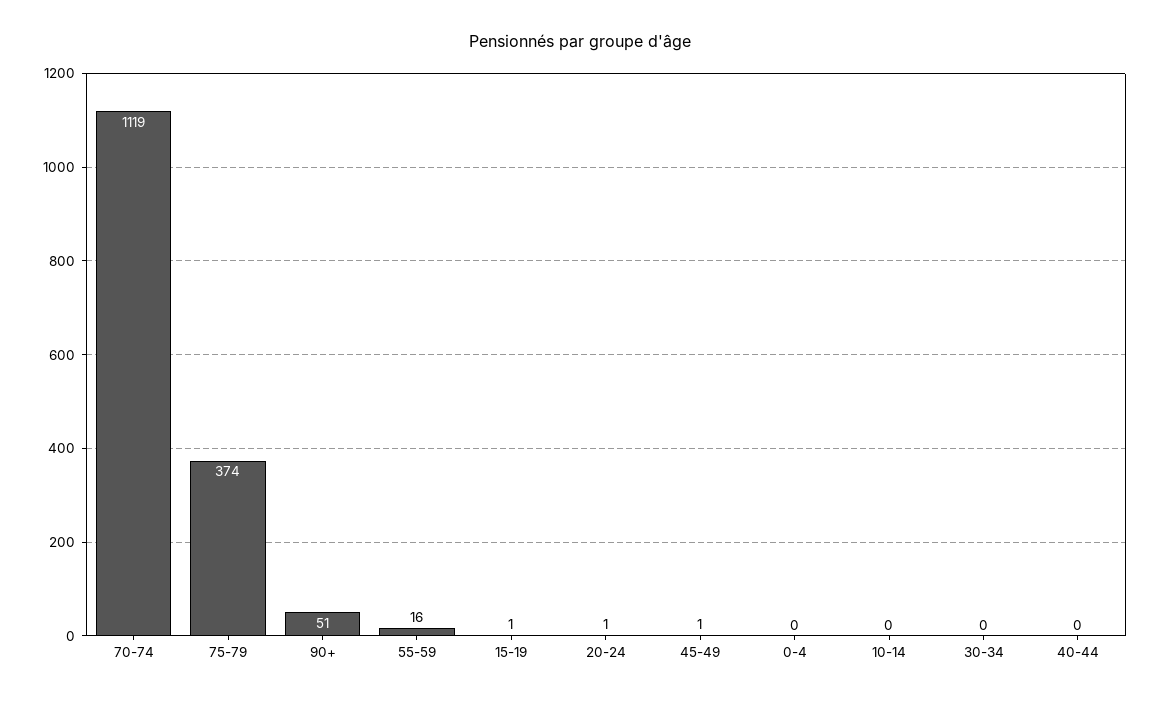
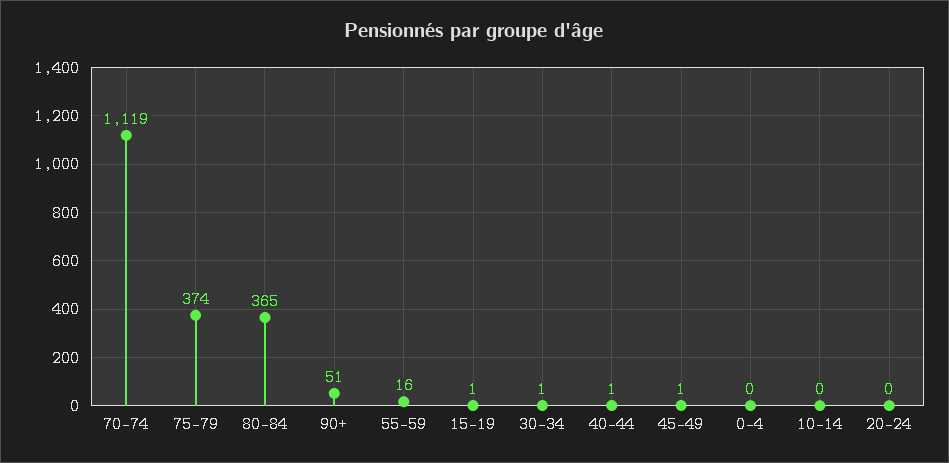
20-24: 1 -> 0
30-34: 0 -> 1
40-44: 0 -> 1
80-84: none -> 365

